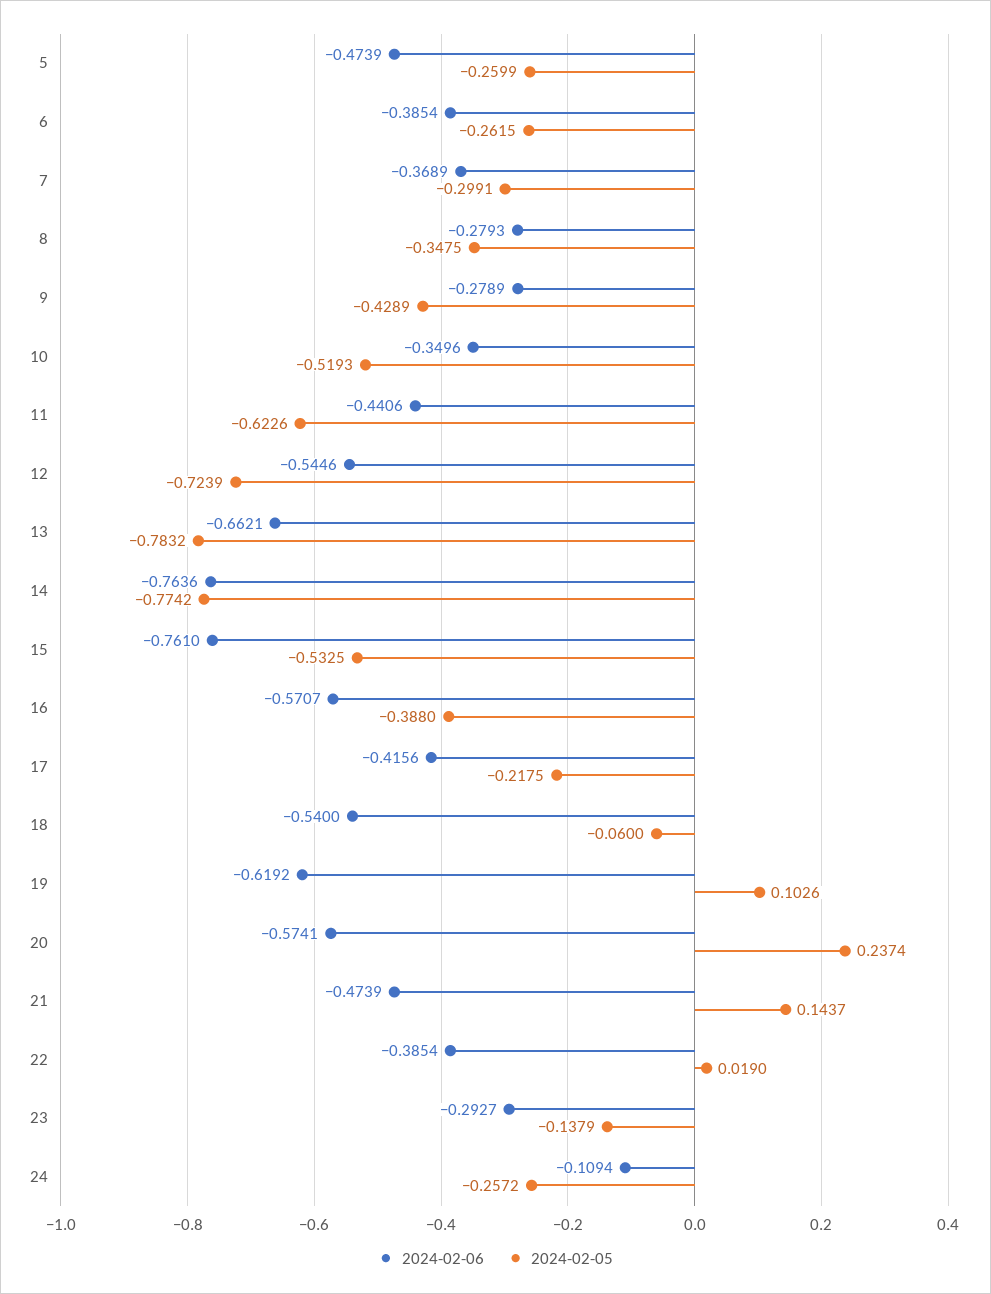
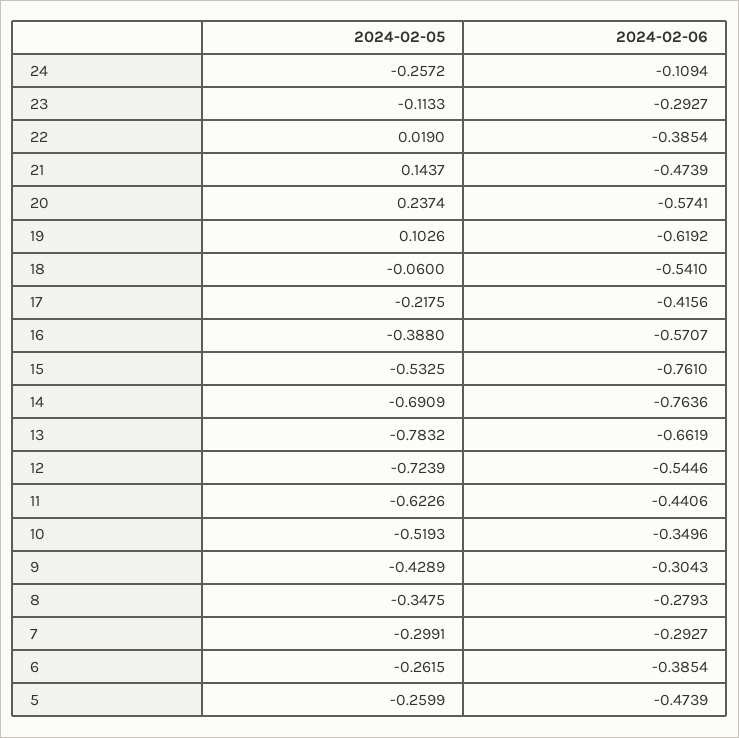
2024-02-06, 7: -0.3689 -> -0.2927
2024-02-06, 9: -0.2789 -> -0.3043
2024-02-06, 13: -0.6621 -> -0.6619
2024-02-05, 14: -0.7742 -> -0.6909
2024-02-06, 18: -0.54 -> -0.541
2024-02-05, 23: -0.1379 -> -0.1133

